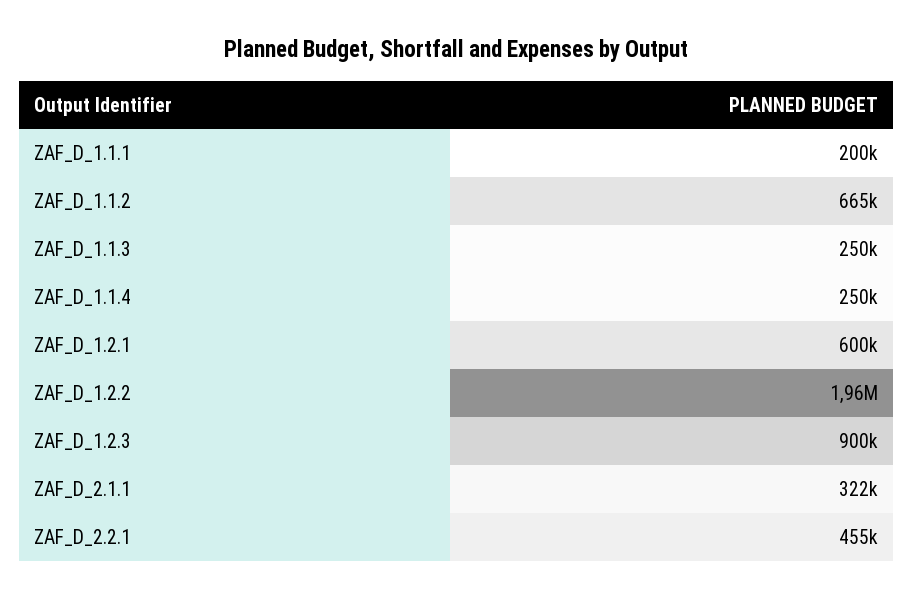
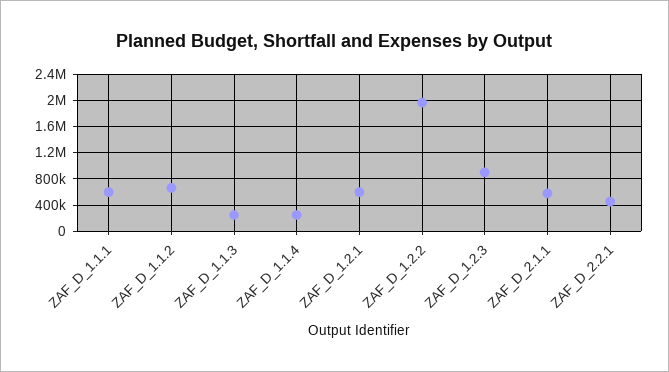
ZAF_D_1.1.1: 200000 -> 600000
ZAF_D_2.1.1: 322000 -> 600000

